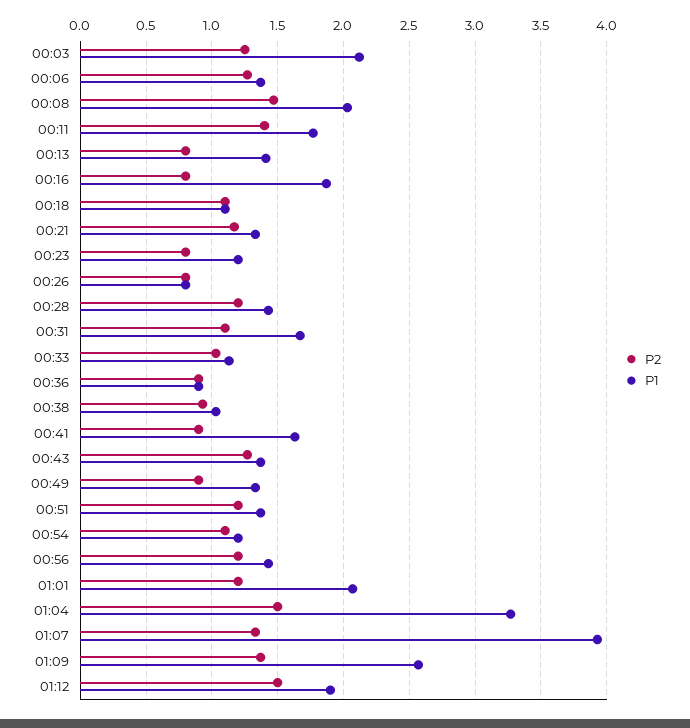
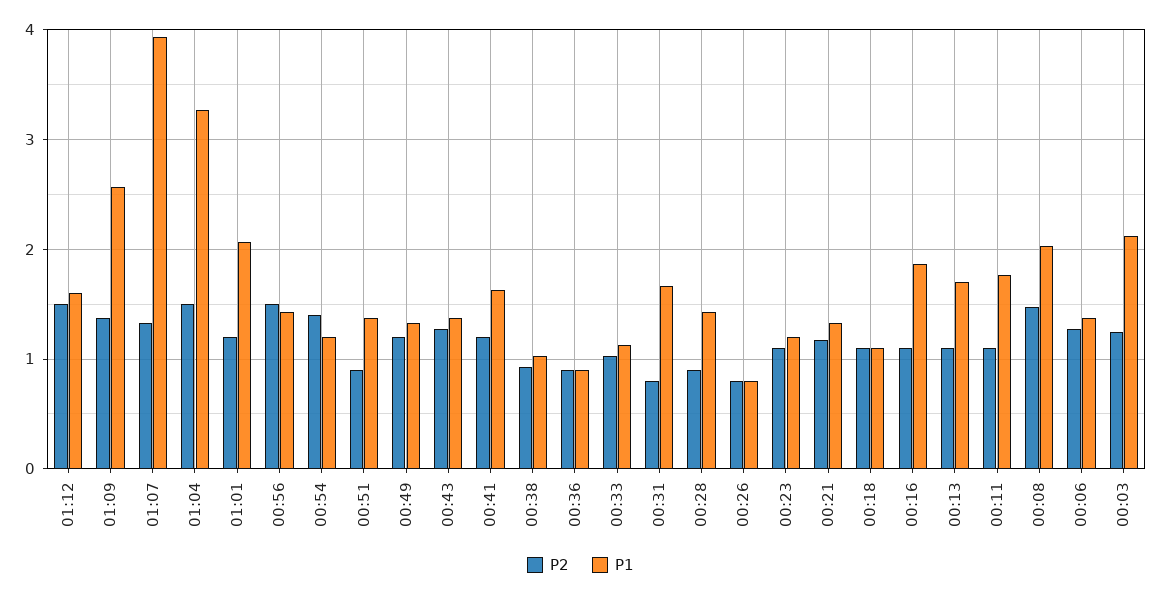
P2, 00:11: 1.4 -> 1.1
P2, 00:13: 0.8 -> 1.1
P1, 00:13: 1.4 -> 1.7
P2, 00:16: 0.8 -> 1.1
P2, 00:23: 0.8 -> 1.1
P2, 00:28: 1.2 -> 0.9
P2, 00:31: 1.1 -> 0.8
P2, 00:41: 0.9 -> 1.2
P2, 00:49: 0.9 -> 1.2
P2, 00:51: 1.2 -> 0.9
P2, 00:54: 1.1 -> 1.4
P2, 00:56: 1.2 -> 1.5
P1, 01:12: 1.9 -> 1.6

